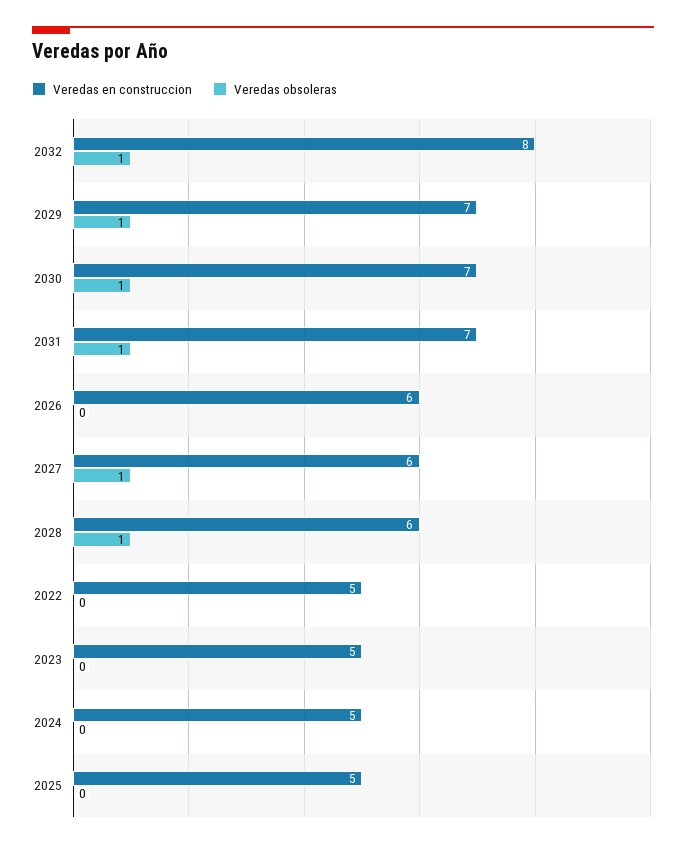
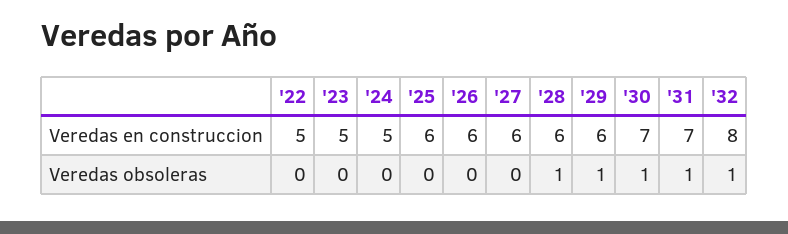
Veredas en construccion, 2029: 7 -> 6
Veredas obsoleras, 2027: 1 -> 0
Veredas en construccion, 2025: 5 -> 6

